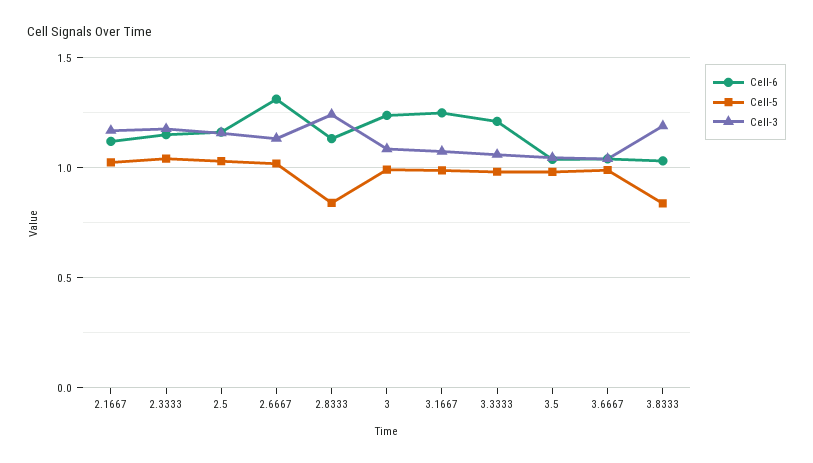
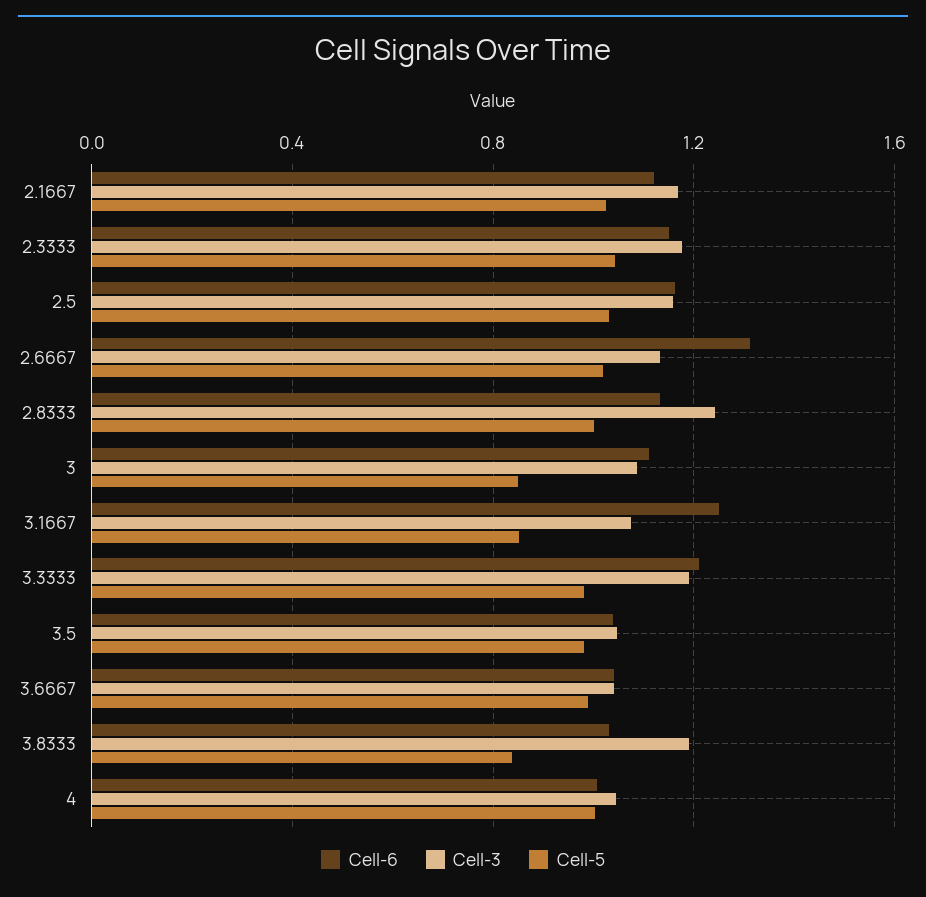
Cell-5, 2.8333: 0.85 -> 1
Cell-6, 3: 1.25 -> 1.1
Cell-5, 3: 1 -> 0.85
Cell-5, 3.1667: 1 -> 0.85
Cell-3, 3.3333: 1.05 -> 1.2
Cell-6, 4: none -> 1
Cell-3, 4: none -> 1.05
Cell-5, 4: none -> 1

